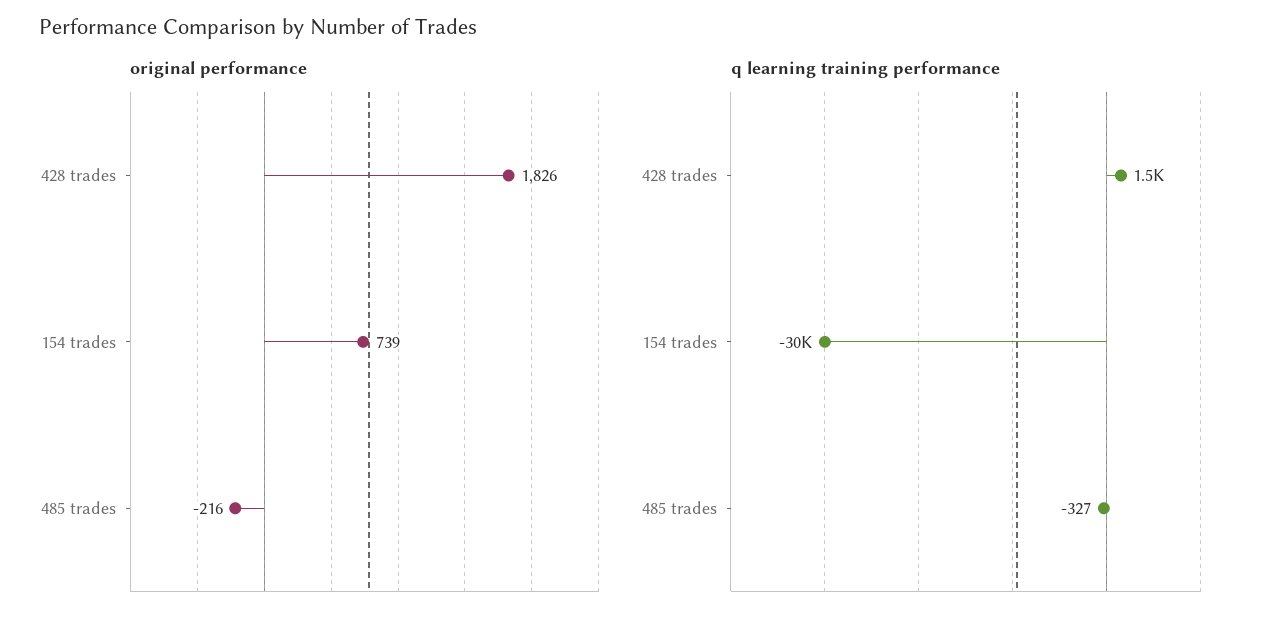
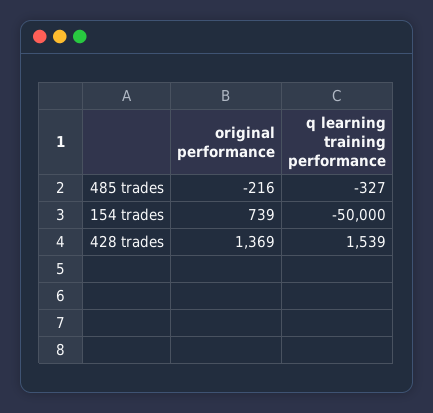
original performance, 428 trades: 1826 -> 1369
q learning training performance, 154 trades: -30000 -> -50000

